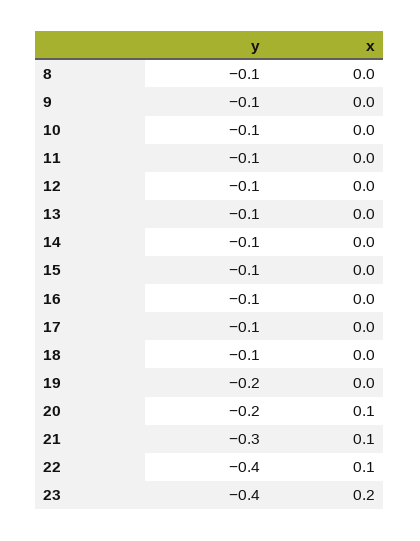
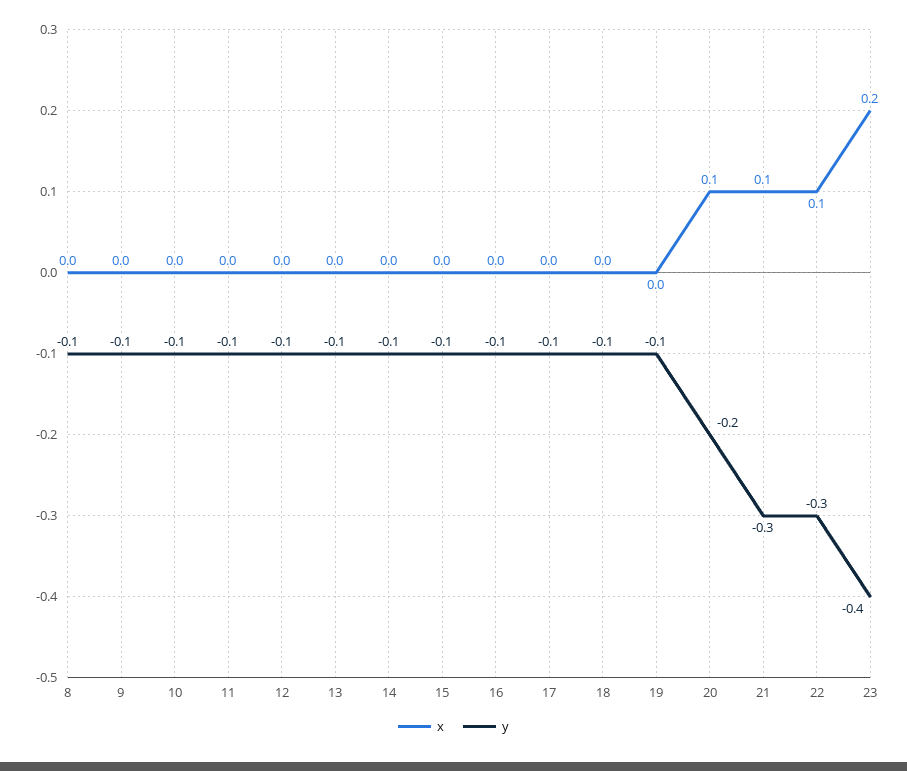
y, 19: -0.2 -> -0.1
y, 22: -0.4 -> -0.3

